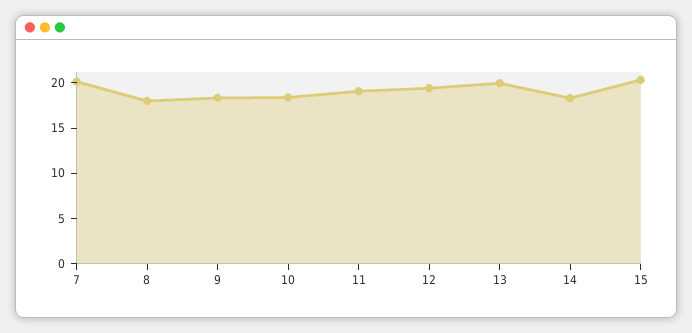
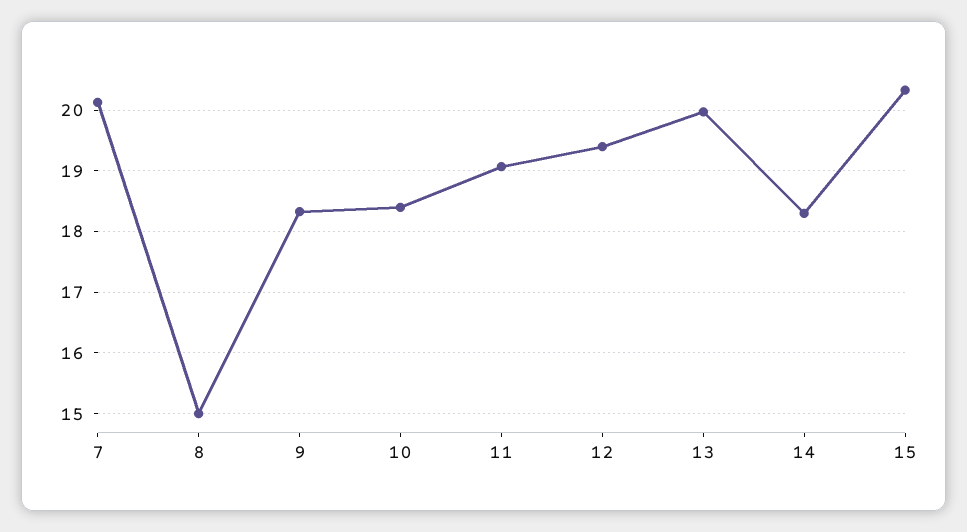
8: 18 -> 15

